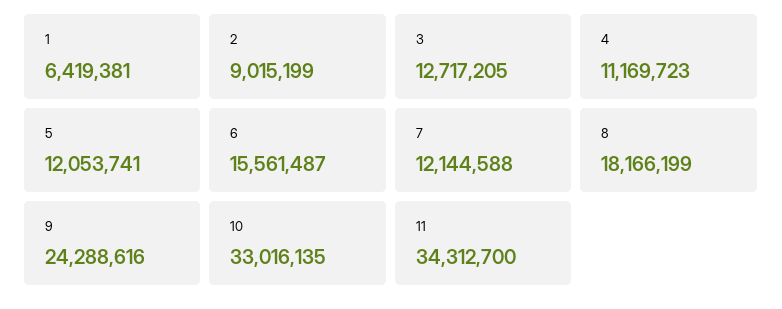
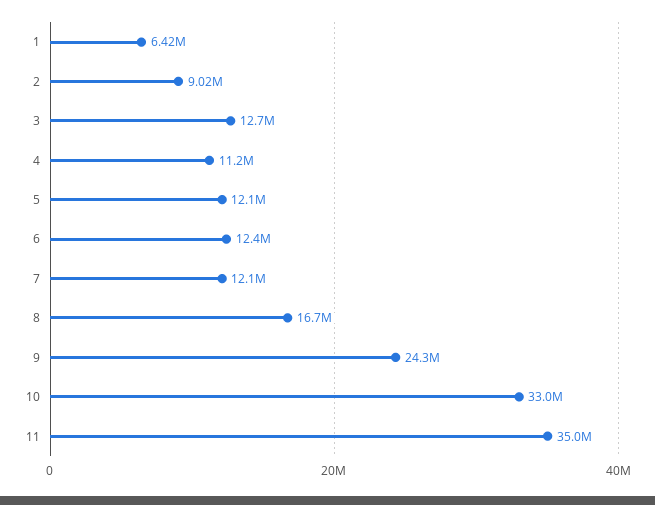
6: 15561487 -> 12400000
8: 18166199 -> 16700000
11: 34312700 -> 35000000

